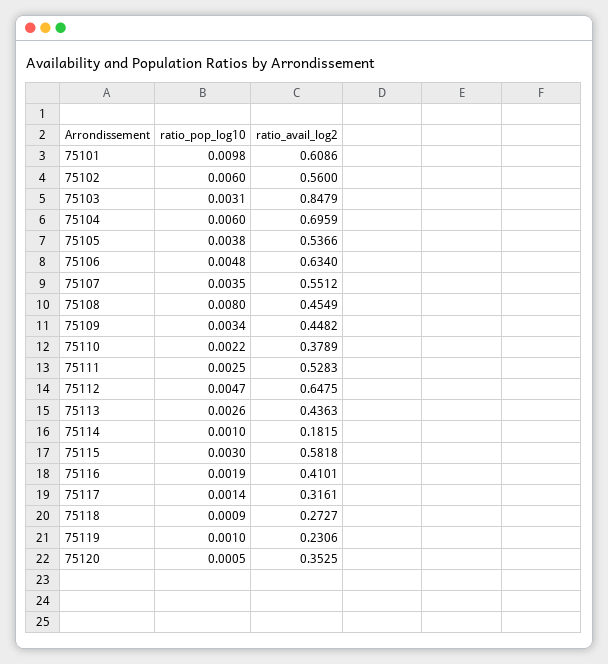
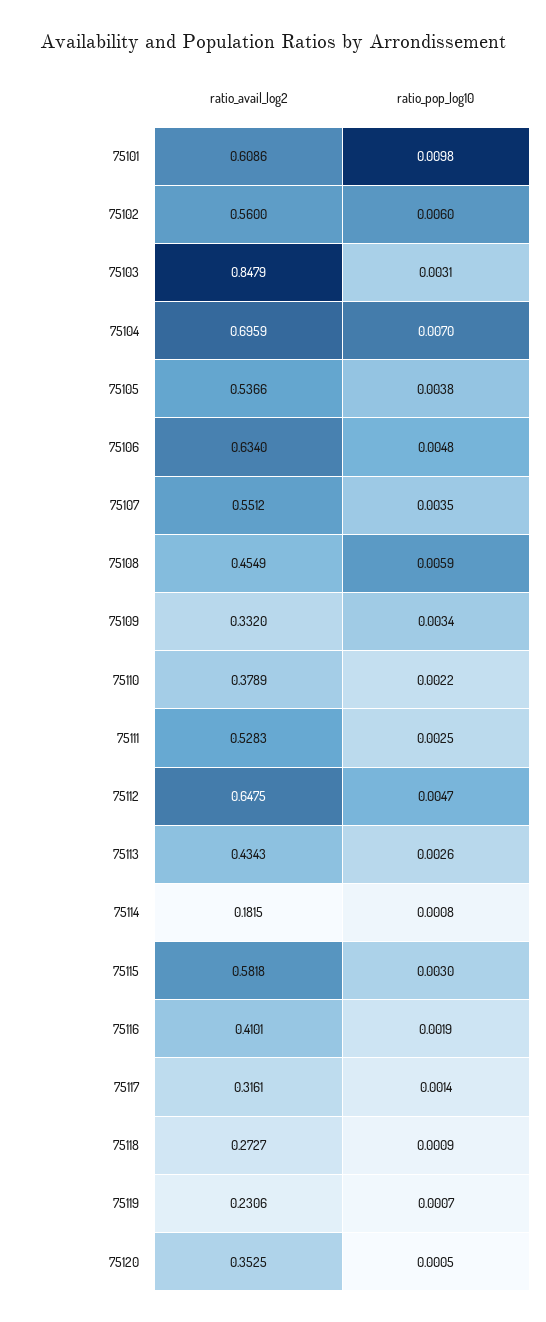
ratio_pop_log10, 75104: 0.006 -> 0.007
ratio_pop_log10, 75108: 0.008 -> 0.0059
ratio_avail_log2, 75109: 0.4482 -> 0.332
ratio_avail_log2, 75113: 0.4363 -> 0.4343
ratio_pop_log10, 75114: 0.001 -> 0.0008
ratio_pop_log10, 75119: 0.001 -> 0.0007

